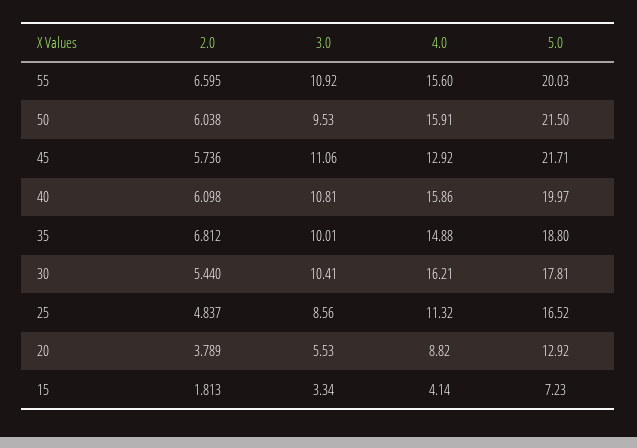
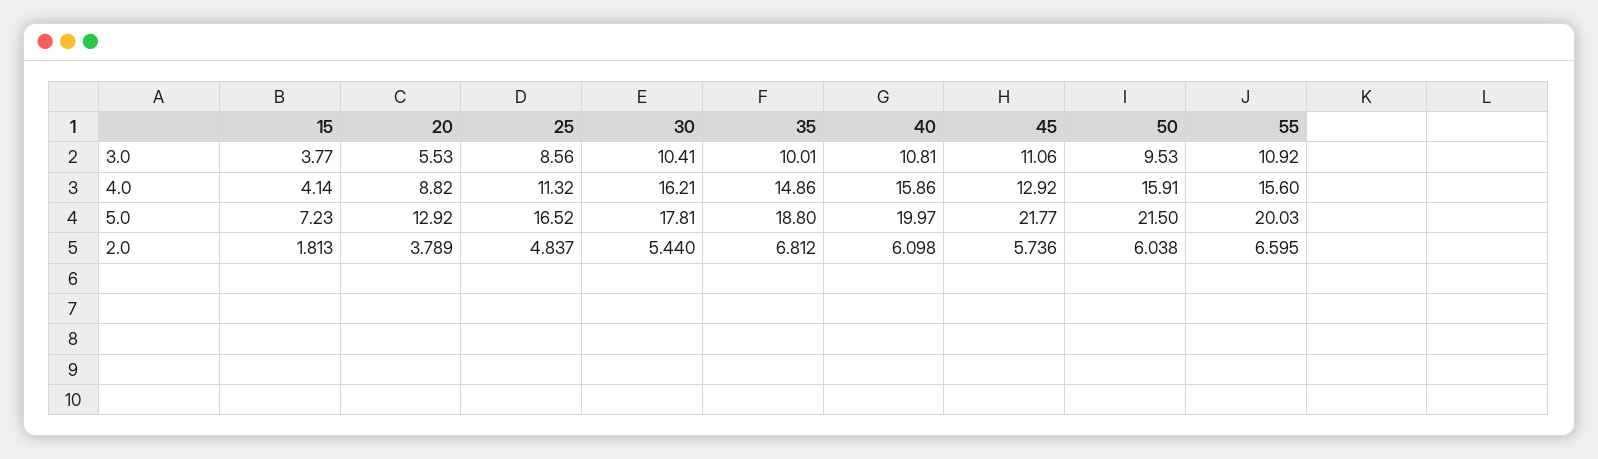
5.0, 45: 21.71 -> 21.77
4.0, 35: 14.88 -> 14.86
3.0, 15: 3.34 -> 3.77

